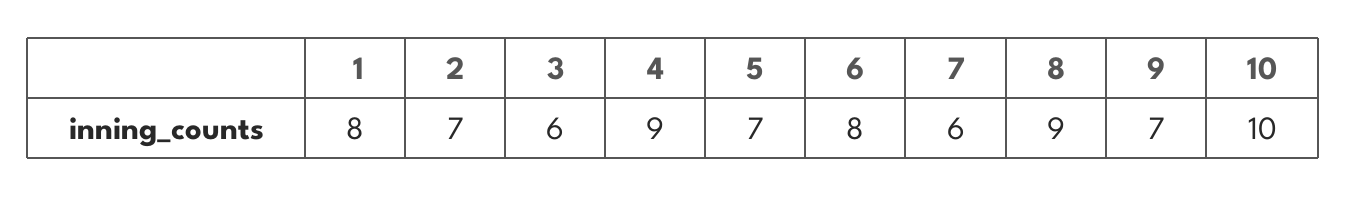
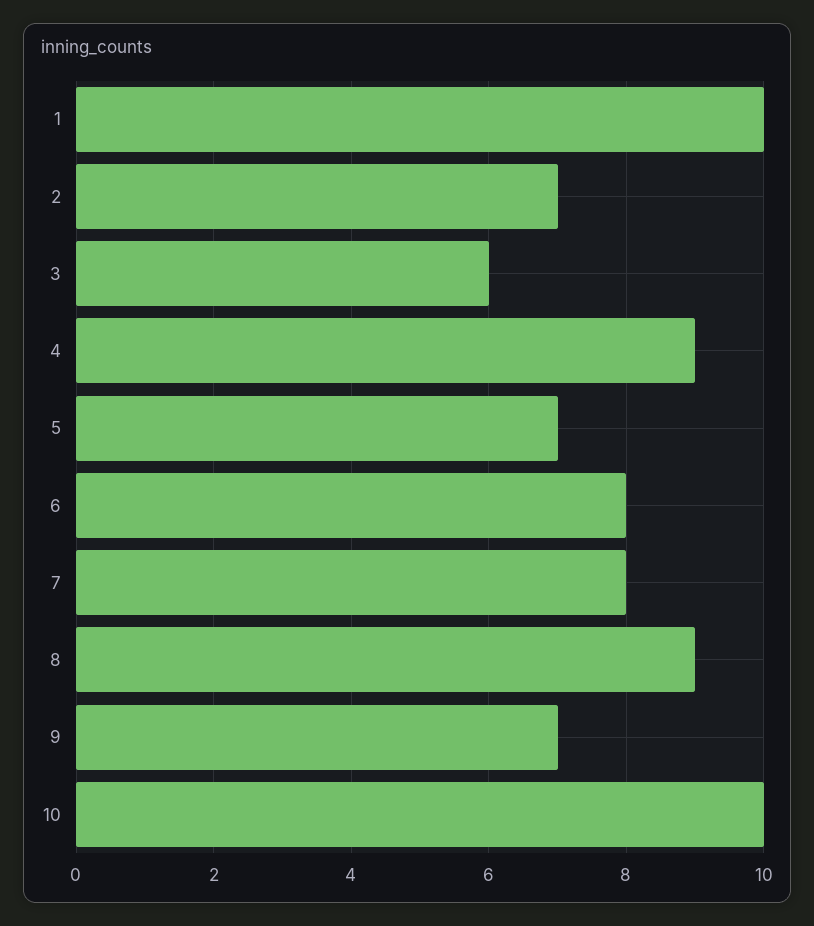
1: 8 -> 10
7: 6 -> 8

